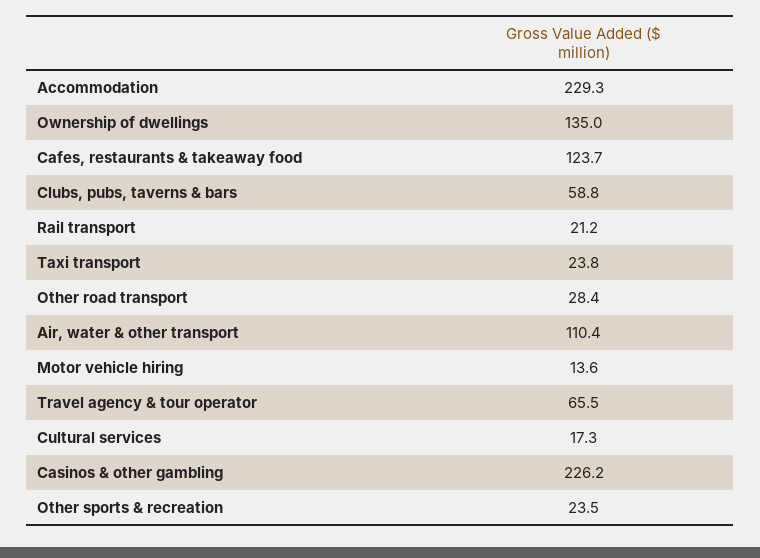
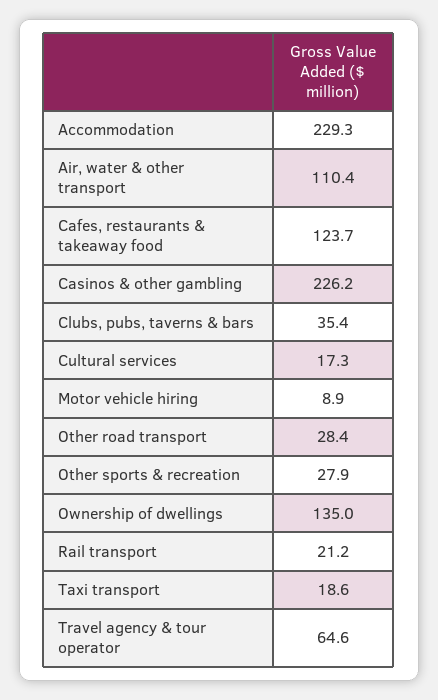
Clubs, pubs, taverns & bars: 58.8 -> 35.4
Taxi transport: 23.8 -> 18.6
Motor vehicle hiring: 13.6 -> 8.9
Travel agency & tour operator: 65.5 -> 64.6
Other sports & recreation: 23.5 -> 27.9

